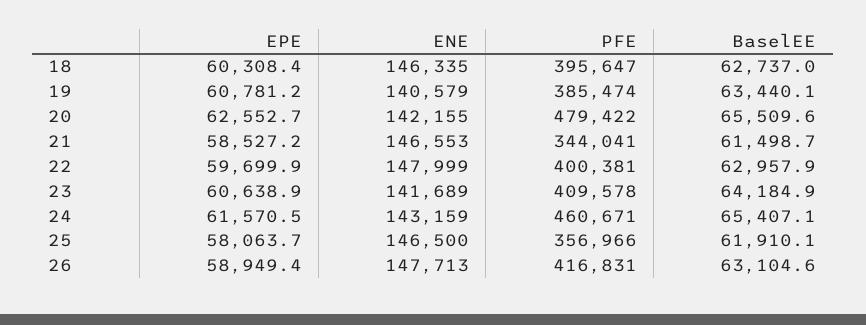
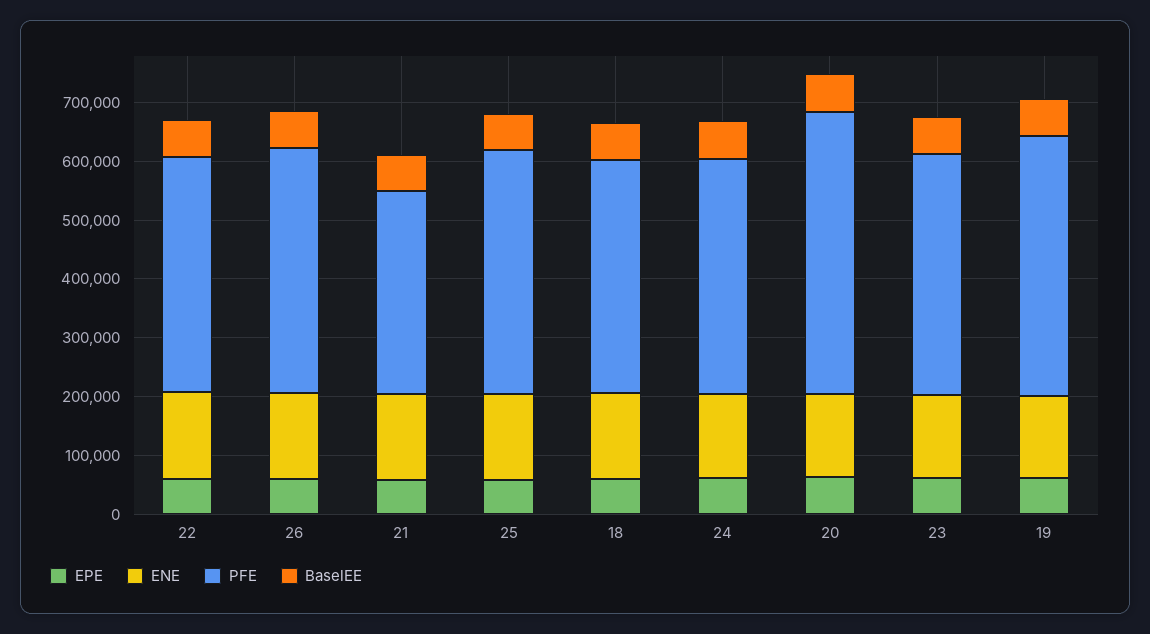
PFE, 19: 385474 -> 440000
PFE, 24: 460671 -> 400000
PFE, 25: 356966 -> 420000

